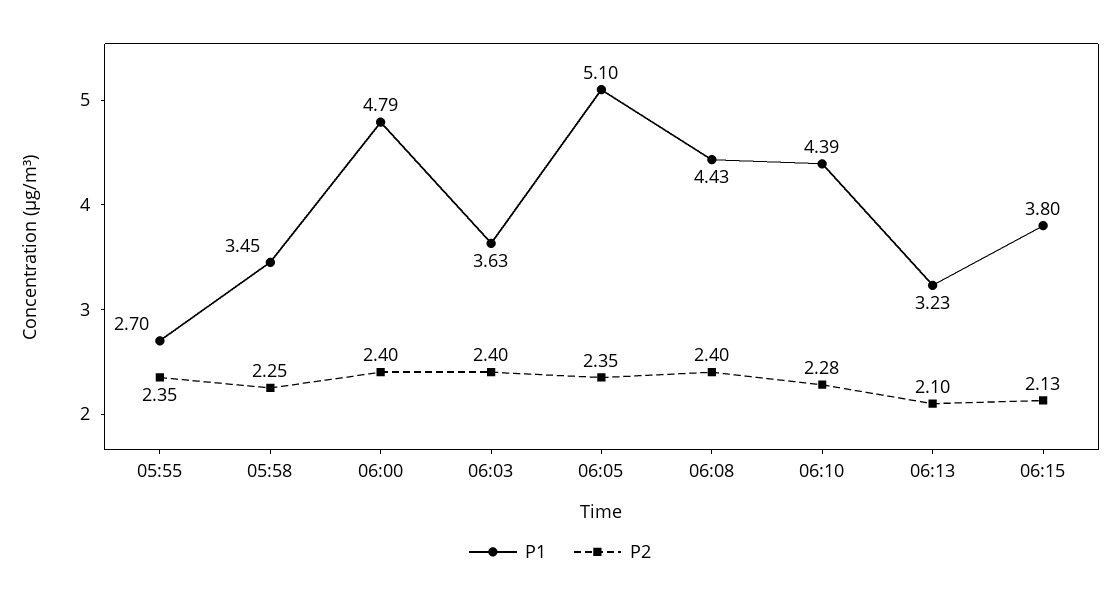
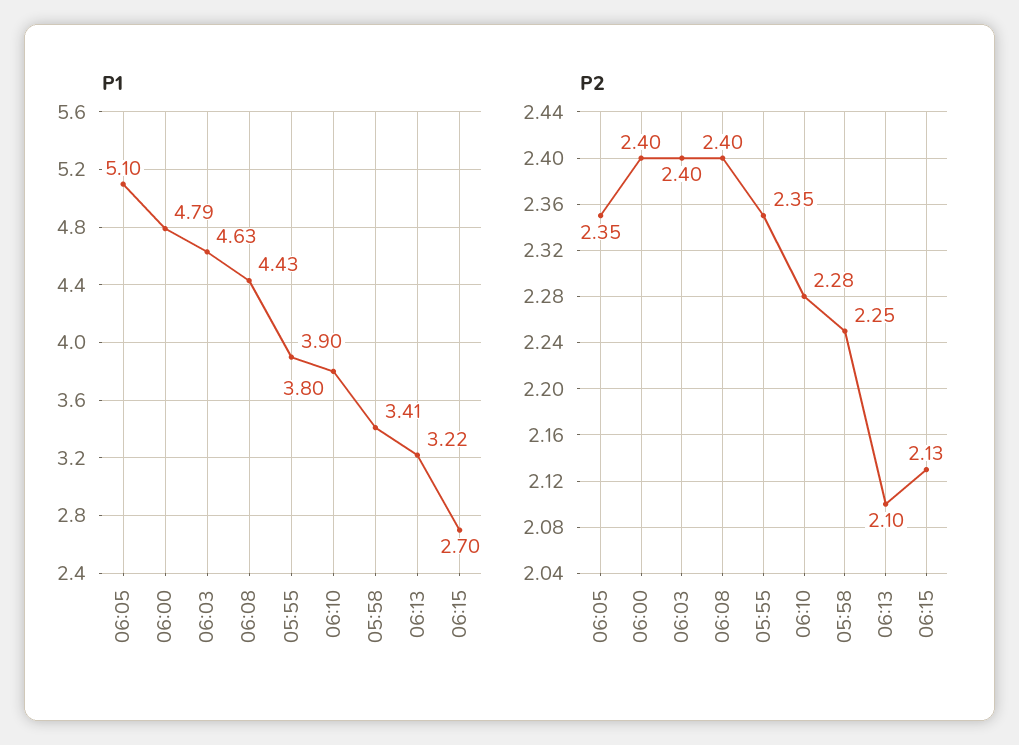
P1, 05:55: 2.7 -> 3.9
P1, 05:58: 3.45 -> 3.41
P1, 06:03: 3.63 -> 4.63
P1, 06:10: 4.39 -> 3.8
P1, 06:13: 3.23 -> 3.22
P1, 06:15: 3.8 -> 2.7

